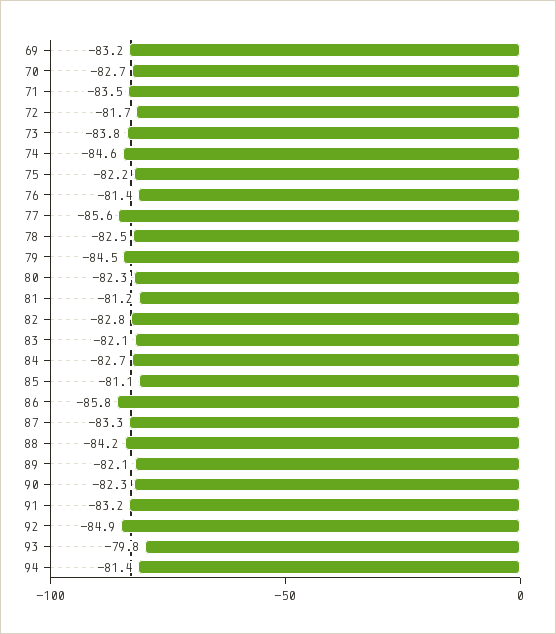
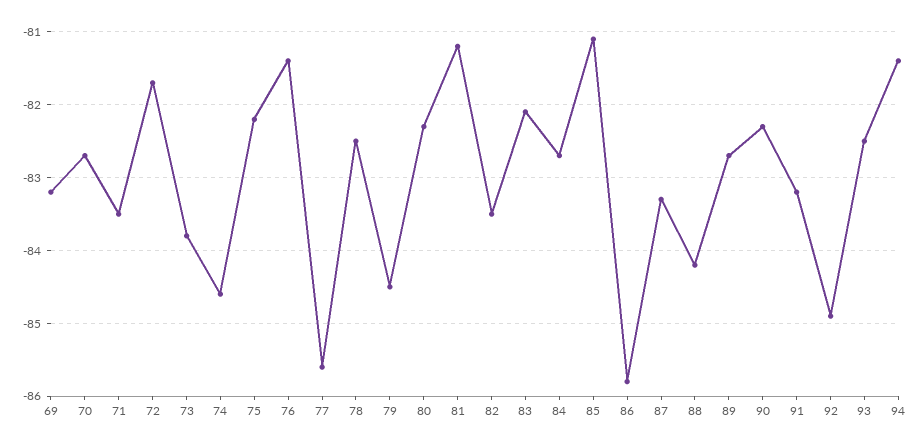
82: -82.8 -> -83.5
89: -82.1 -> -82.7
93: -79.8 -> -82.5

